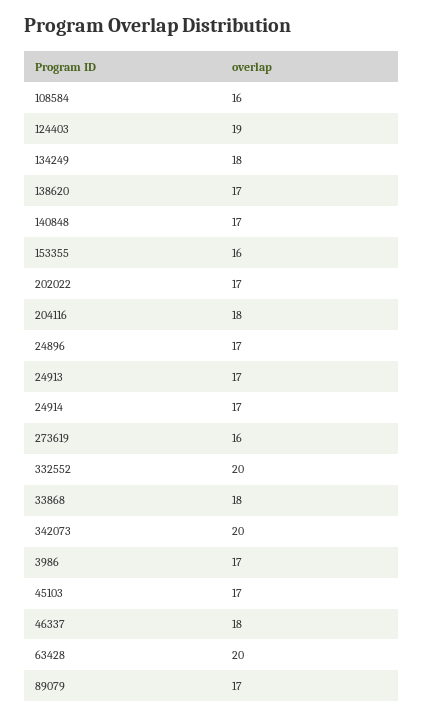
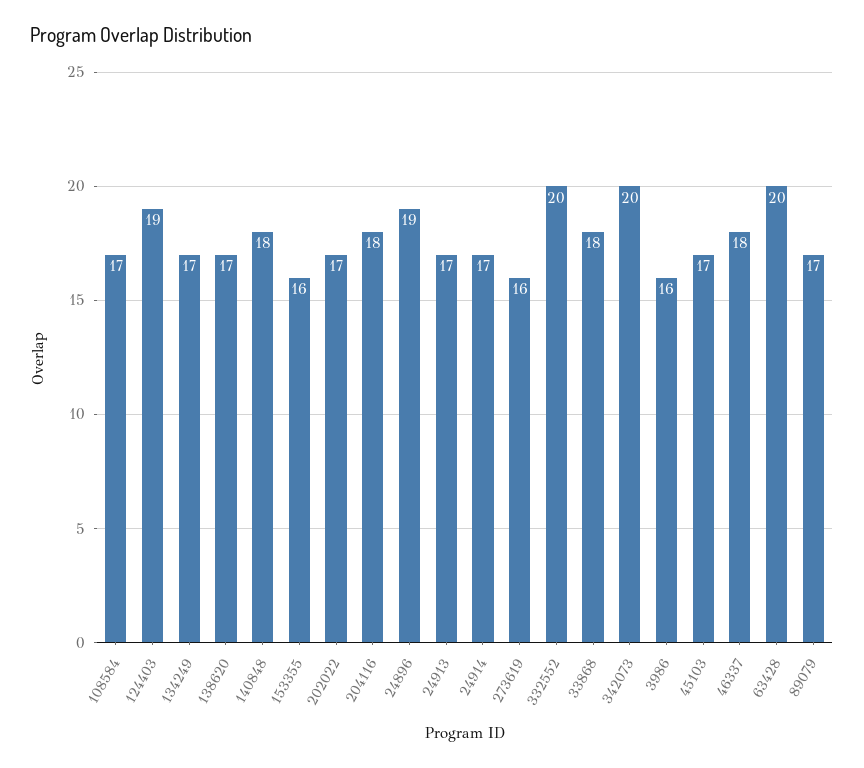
108584: 16 -> 17
134249: 18 -> 17
140848: 17 -> 18
24896: 17 -> 19
3986: 17 -> 16

